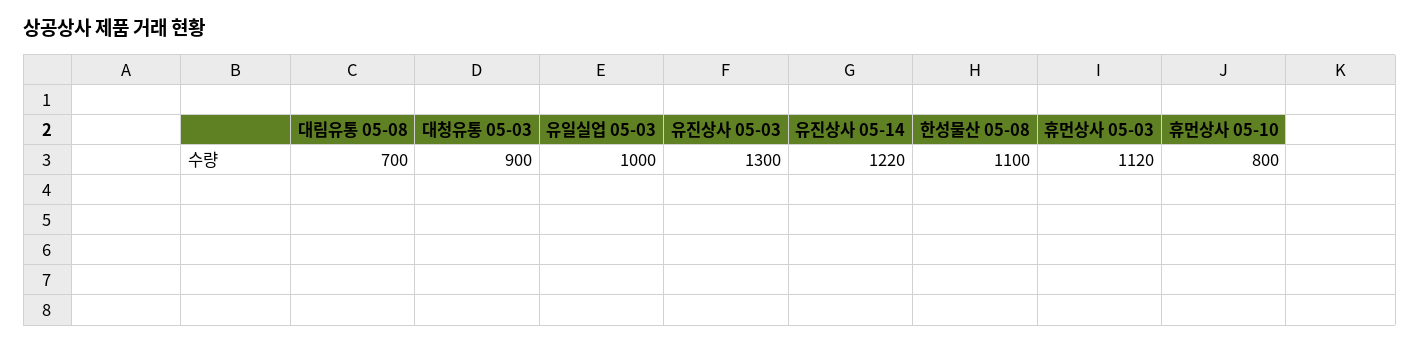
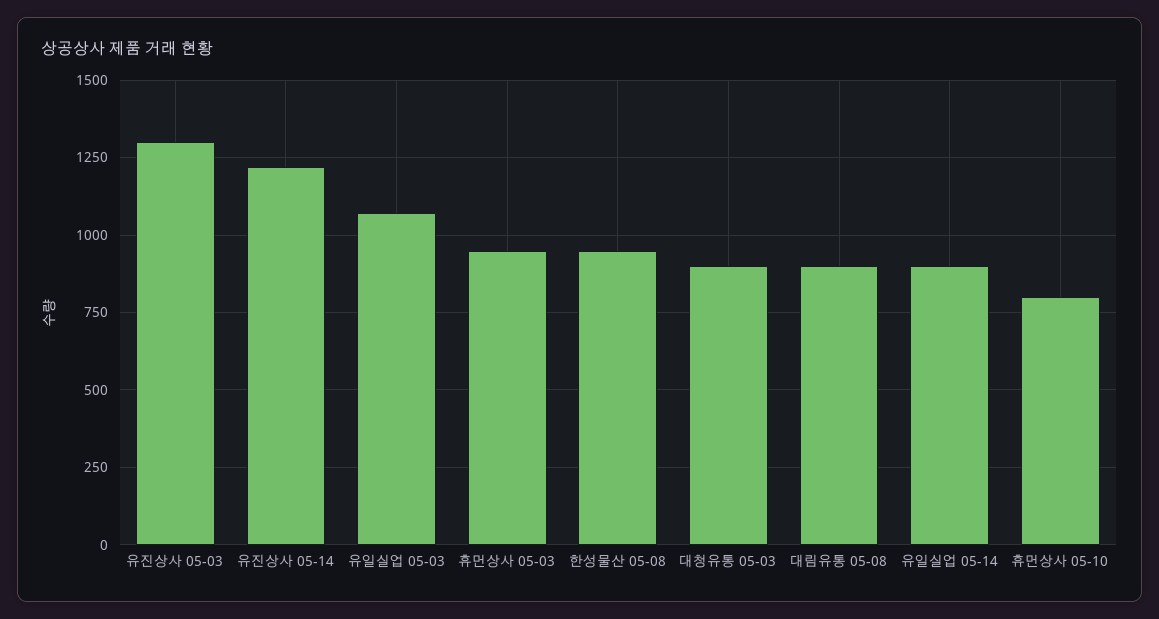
대림유통 05-08: 700 -> 900
유일실업 05-03: 1000 -> 1075
한성물산 05-08: 1100 -> 950
휴먼상사 05-03: 1120 -> 950
유일실업 05-14: none -> 900

